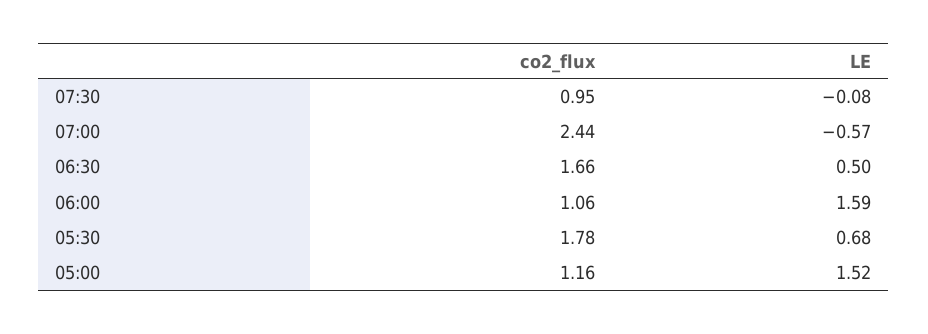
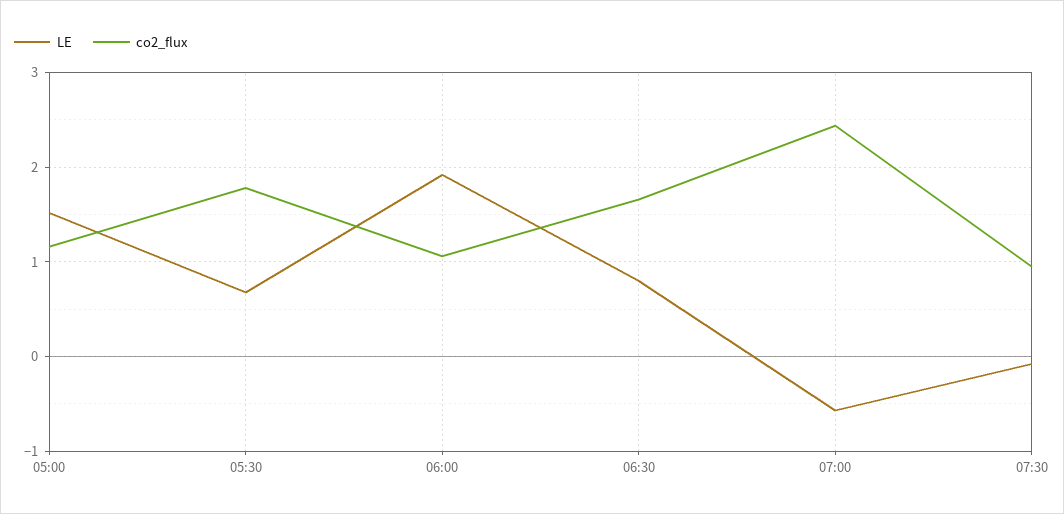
LE, 06:30: 0.5 -> 0.8
LE, 06:00: 1.59 -> 1.9

